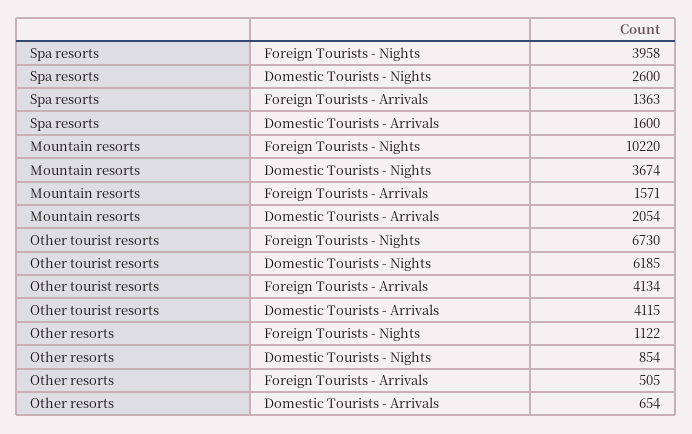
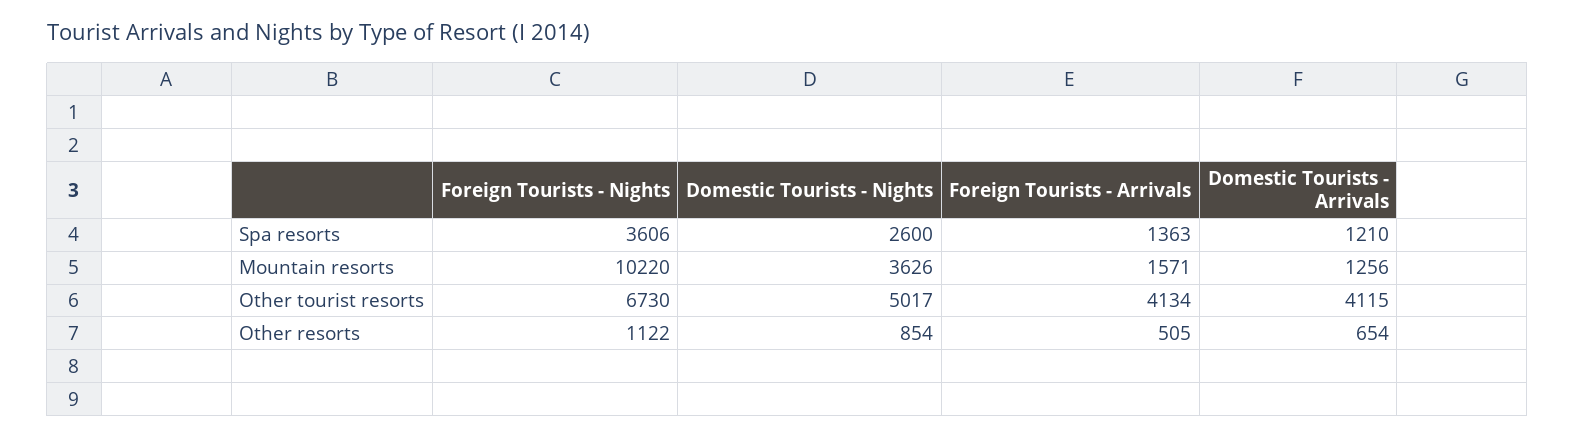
Spa resorts, Foreign Tourists - Nights: 3958 -> 3606
Spa resorts, Domestic Tourists - Arrivals: 1600 -> 1210
Mountain resorts, Domestic Tourists - Nights: 3674 -> 3626
Mountain resorts, Domestic Tourists - Arrivals: 2054 -> 1256
Other tourist resorts, Domestic Tourists - Nights: 6185 -> 5017

